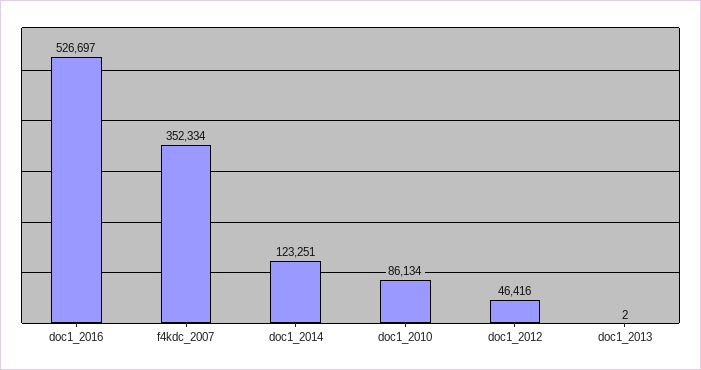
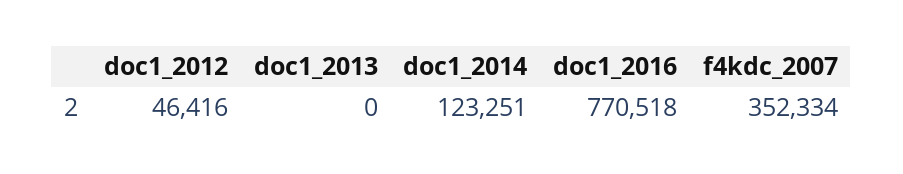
doc1_2016: 526697 -> 770518
doc1_2010: 86134 -> none
doc1_2013: 2 -> 0

